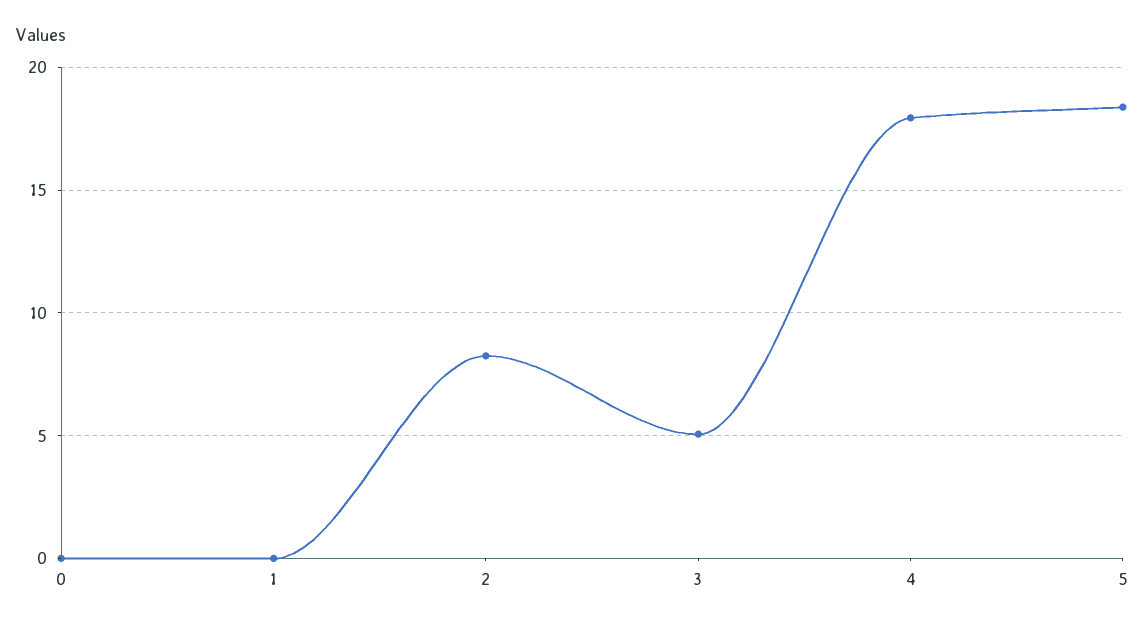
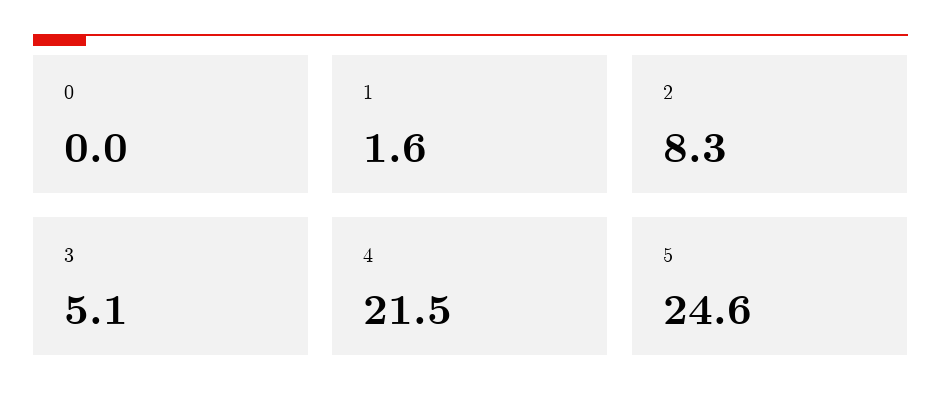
1: 0 -> 1.6
4: 18 -> 21.5
5: 18.5 -> 24.6

